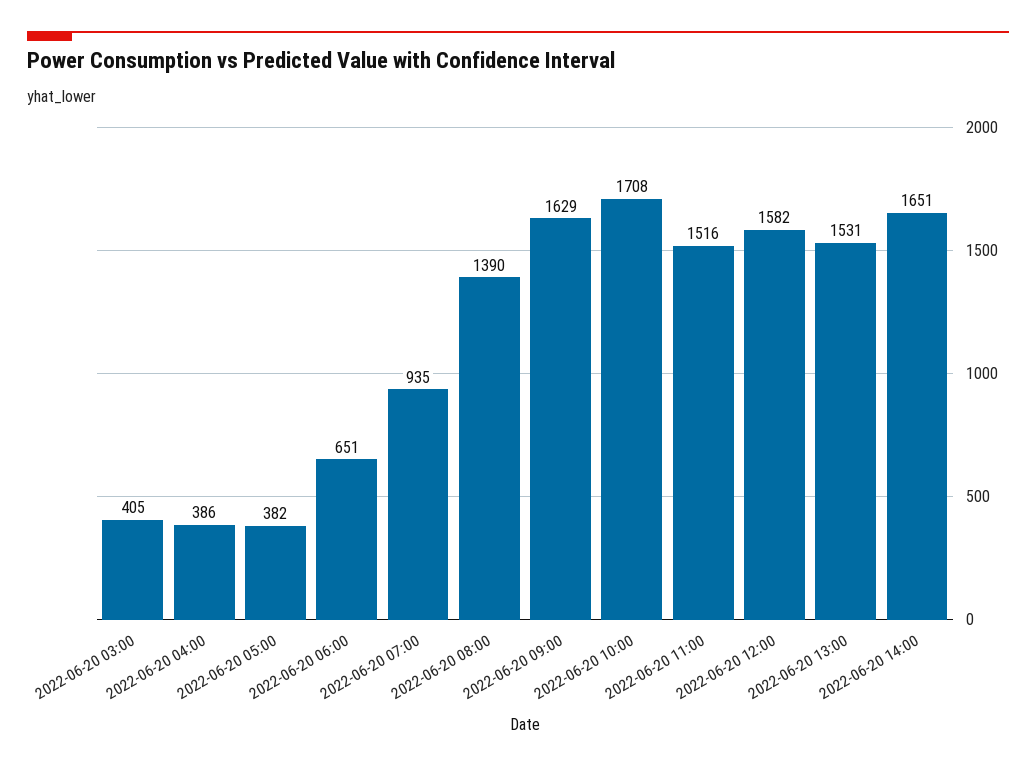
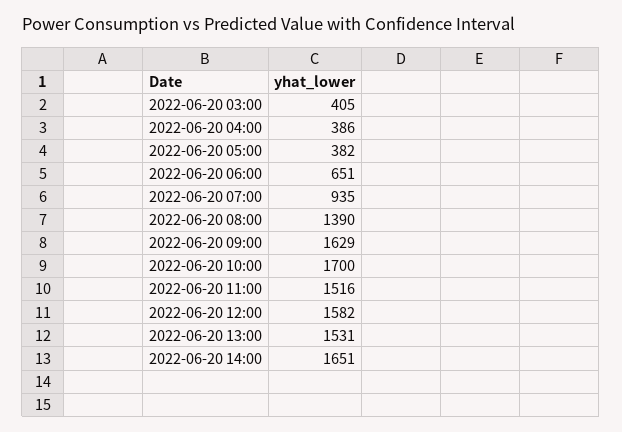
2022-06-20 10:00: 1708 -> 1700

